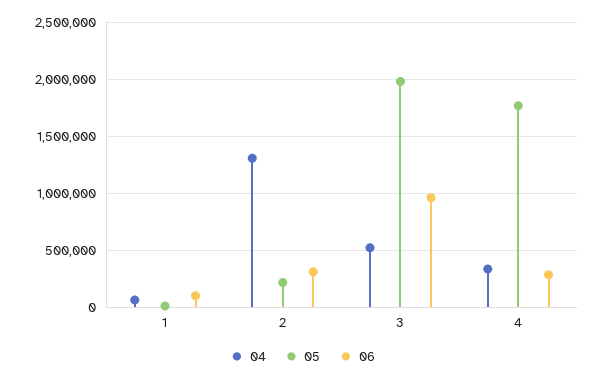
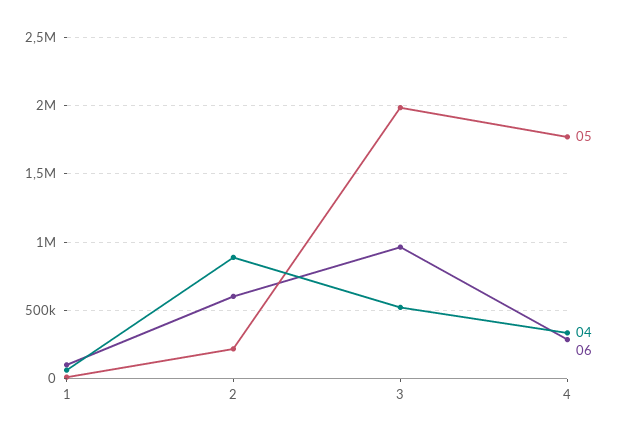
04, 2: 1300000 -> 900000
06, 2: 300000 -> 600000

